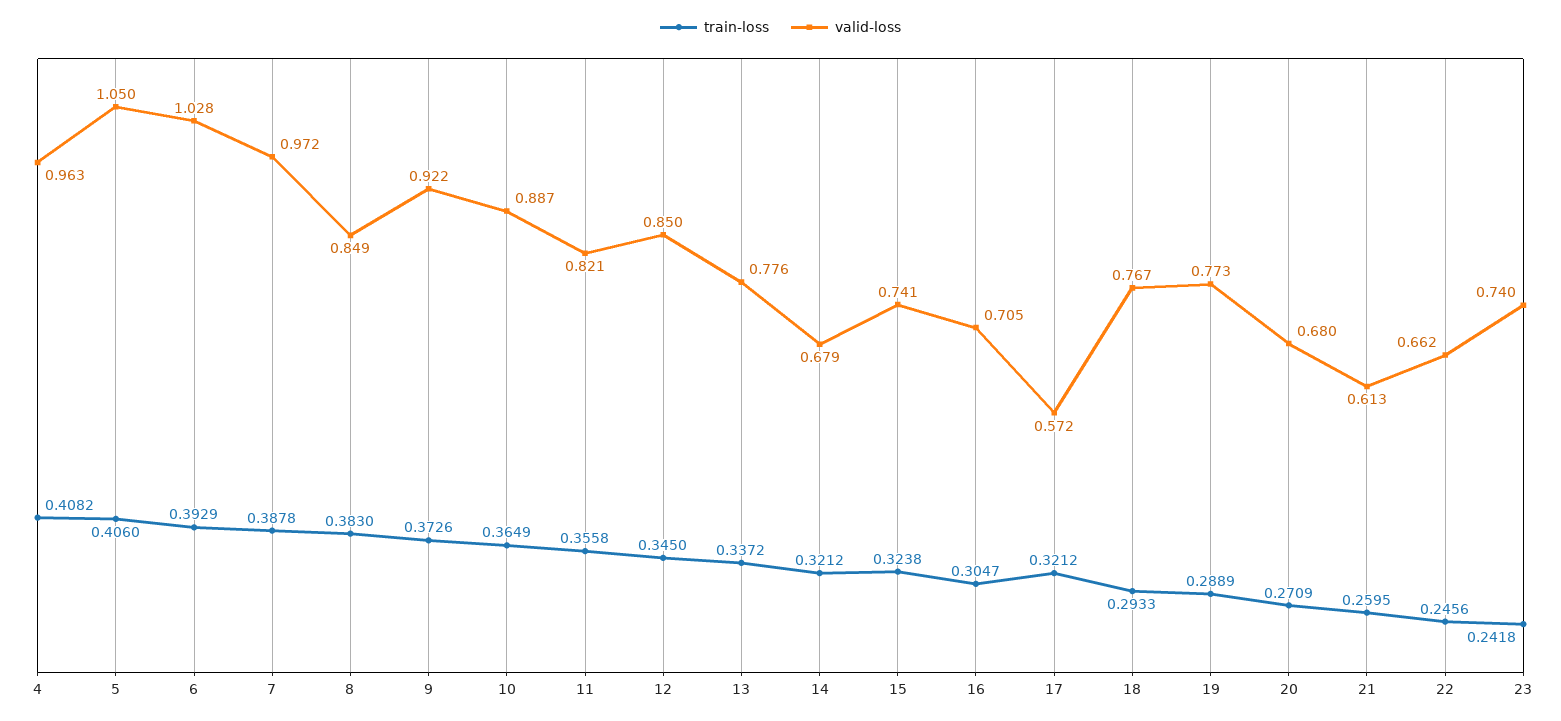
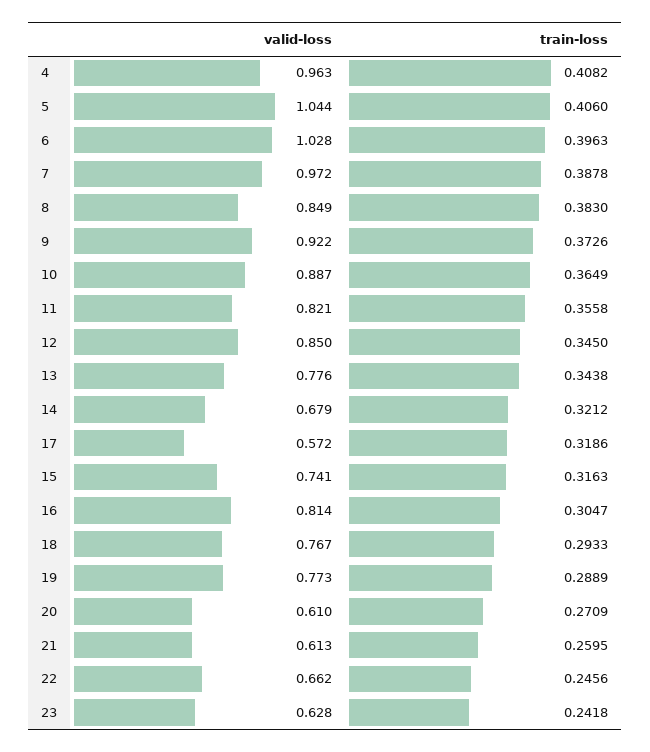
valid-loss, 5: 1.05 -> 1.044
train-loss, 6: 0.3929 -> 0.3963
train-loss, 13: 0.3372 -> 0.3438
train-loss, 15: 0.3238 -> 0.3163
valid-loss, 16: 0.705 -> 0.814
train-loss, 17: 0.3212 -> 0.3186
valid-loss, 20: 0.68 -> 0.61
valid-loss, 23: 0.74 -> 0.628

